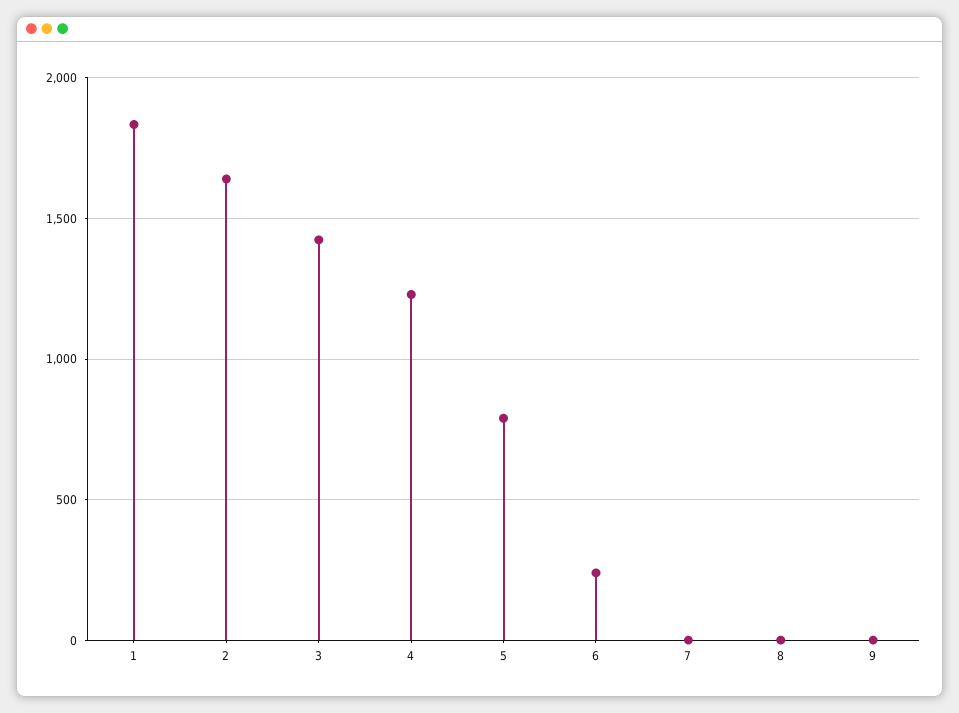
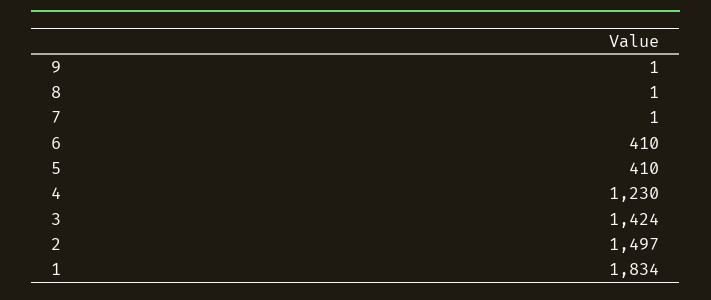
2: 1650 -> 1497
5: 800 -> 410
6: 250 -> 410

